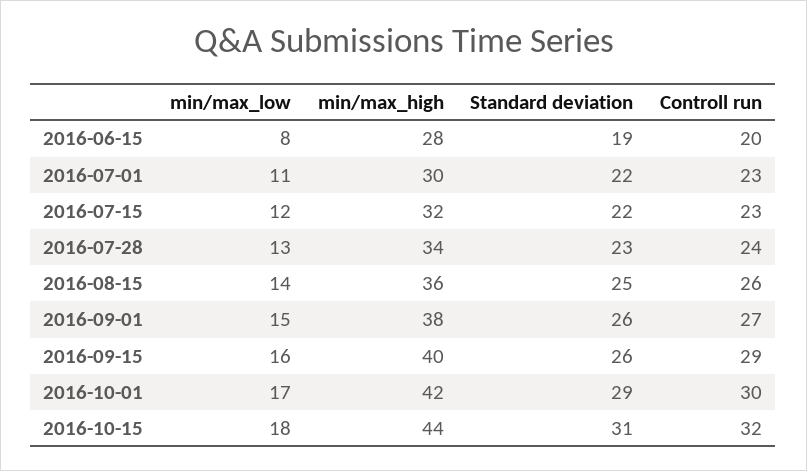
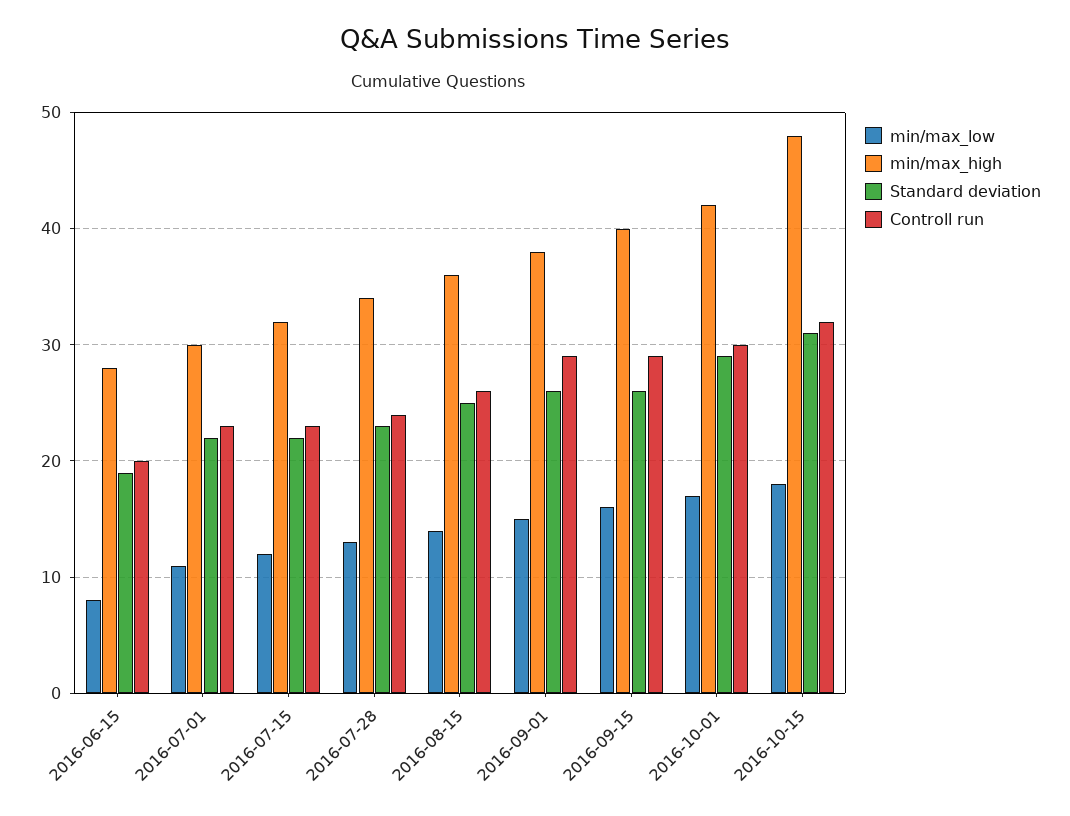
Controll run, 2016-09-01: 27 -> 29
min/max_high, 2016-10-15: 44 -> 48

